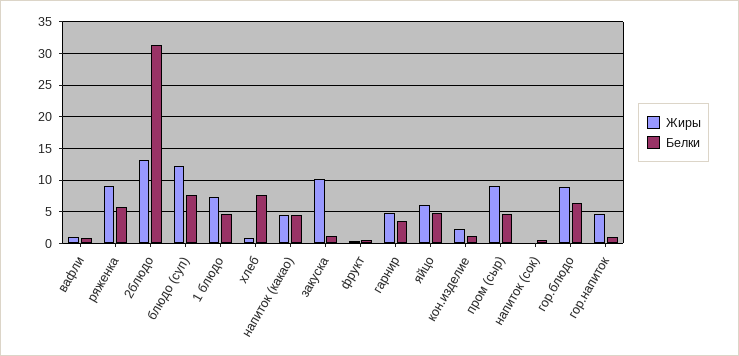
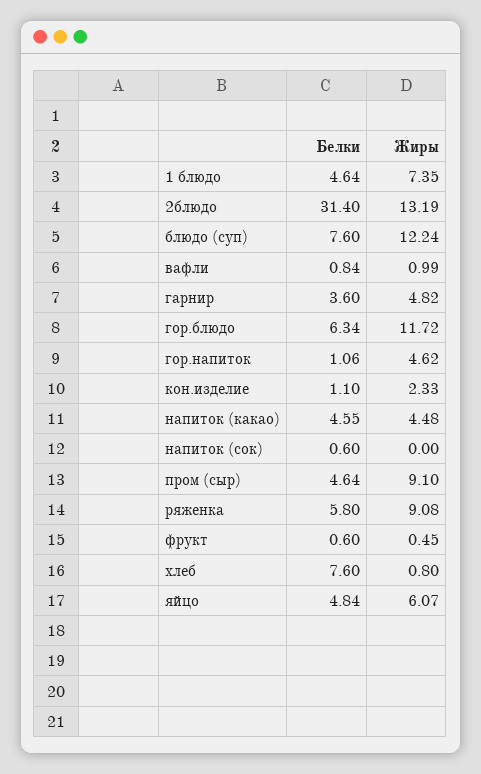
Жиры, закуска: 10 -> none
Белки, закуска: 1 -> none
Жиры, гор.блюдо: 9 -> 11.72

